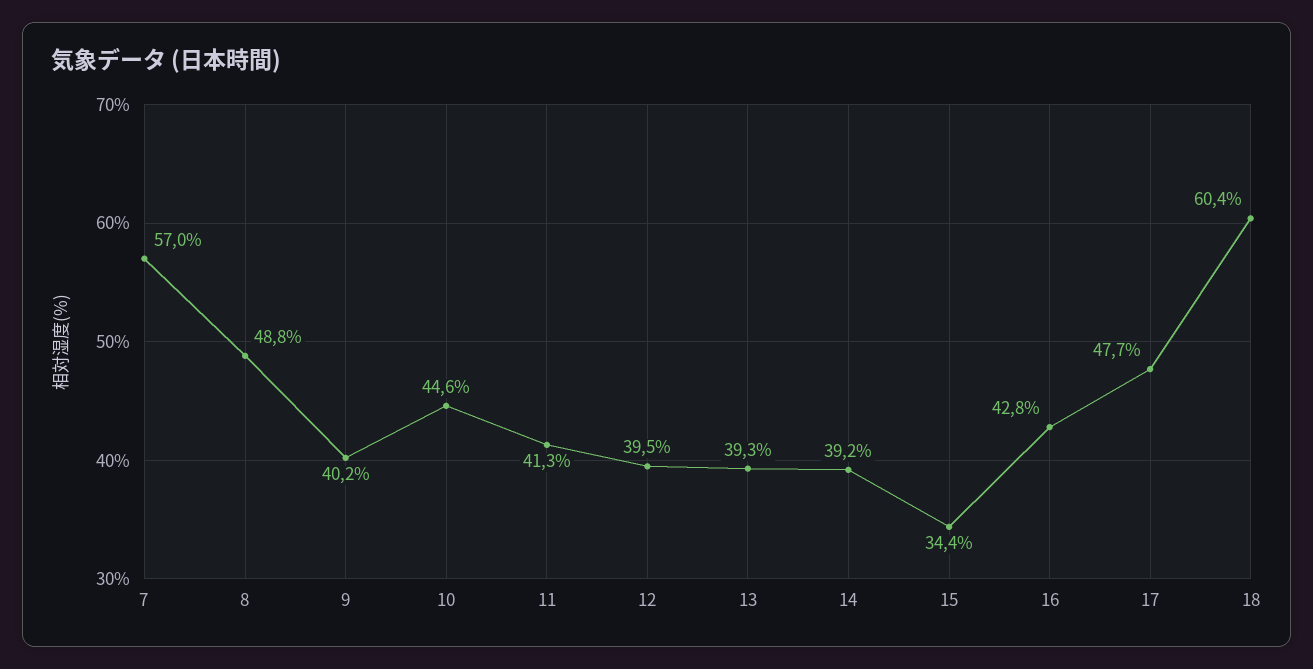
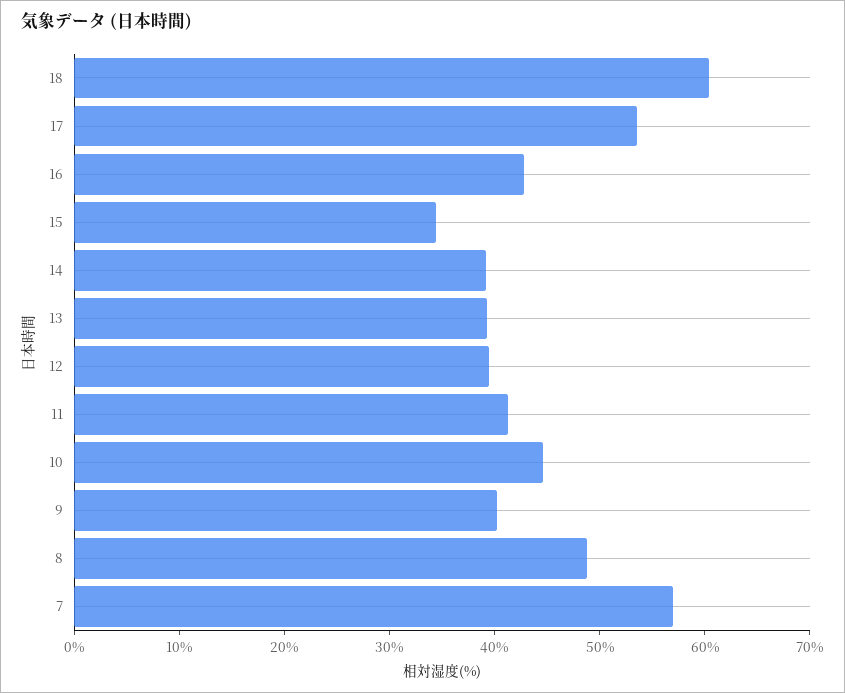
17: 47.7 -> 54

